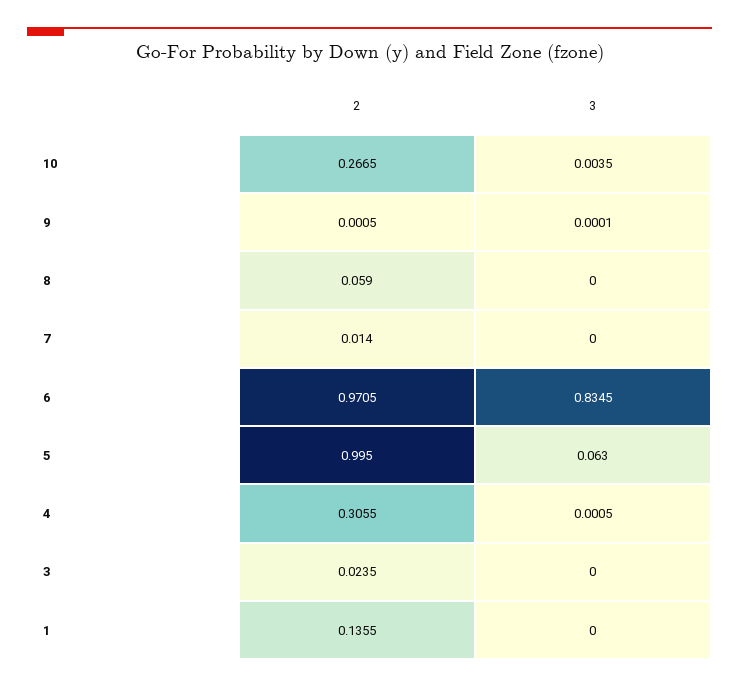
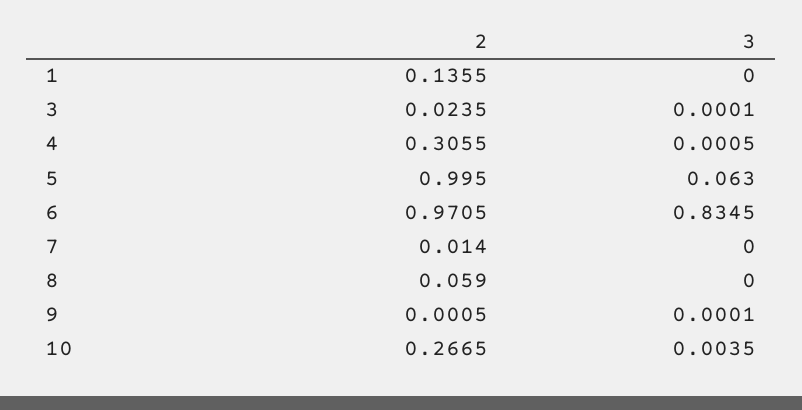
3, 3: 0 -> 0.0001

